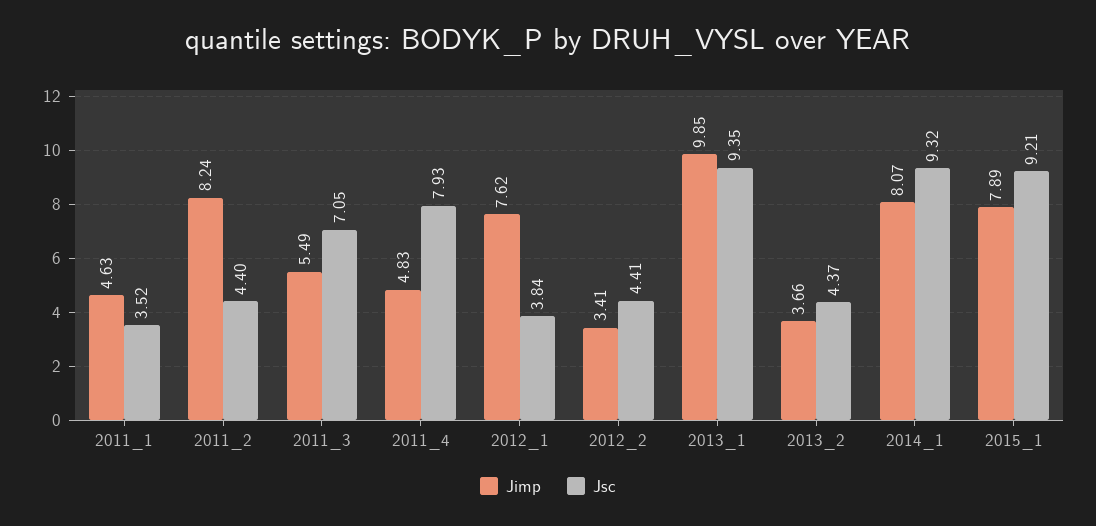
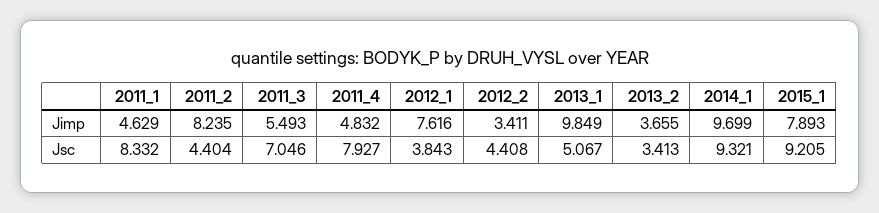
Jsc, 2011_1: 3.52 -> 8.332
Jsc, 2013_1: 9.35 -> 5.067
Jsc, 2013_2: 4.37 -> 3.413
Jimp, 2014_1: 8.07 -> 9.699

